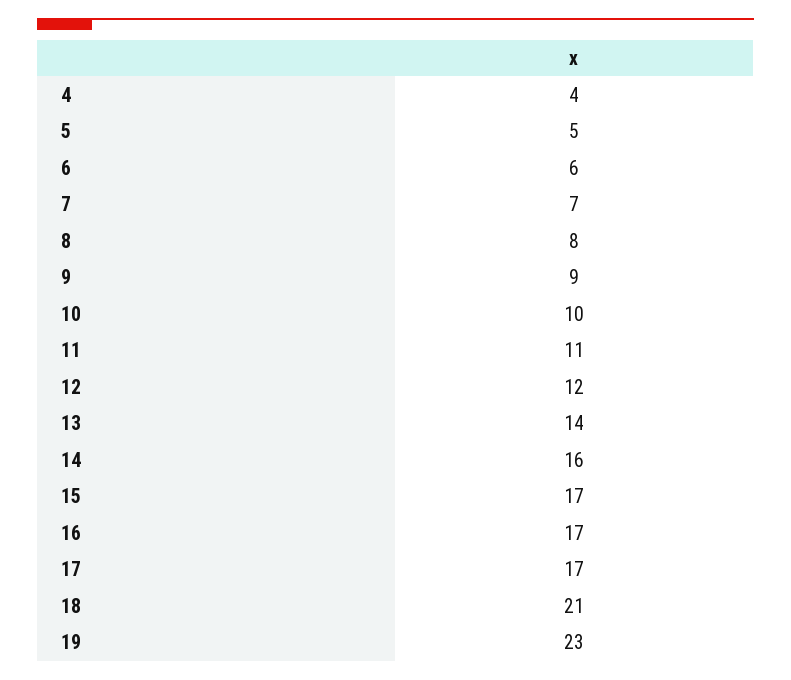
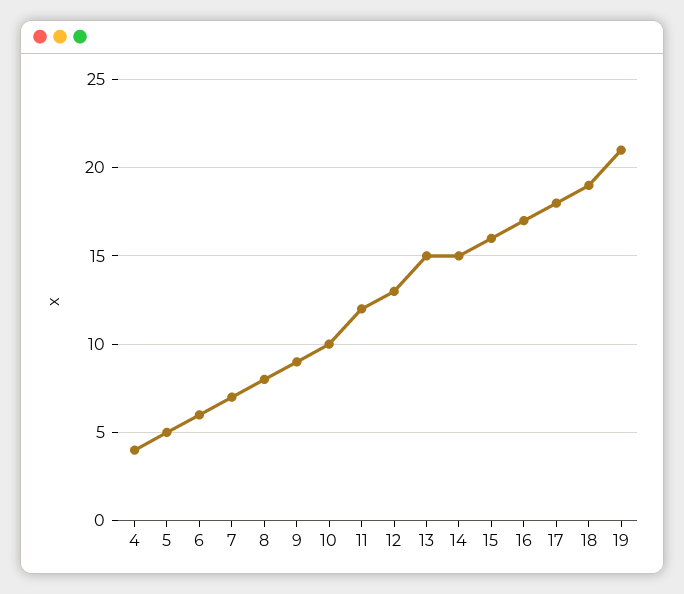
11: 11 -> 12
12: 12 -> 13
13: 14 -> 15
14: 16 -> 15
15: 17 -> 16
17: 17 -> 18
18: 21 -> 19
19: 23 -> 21

